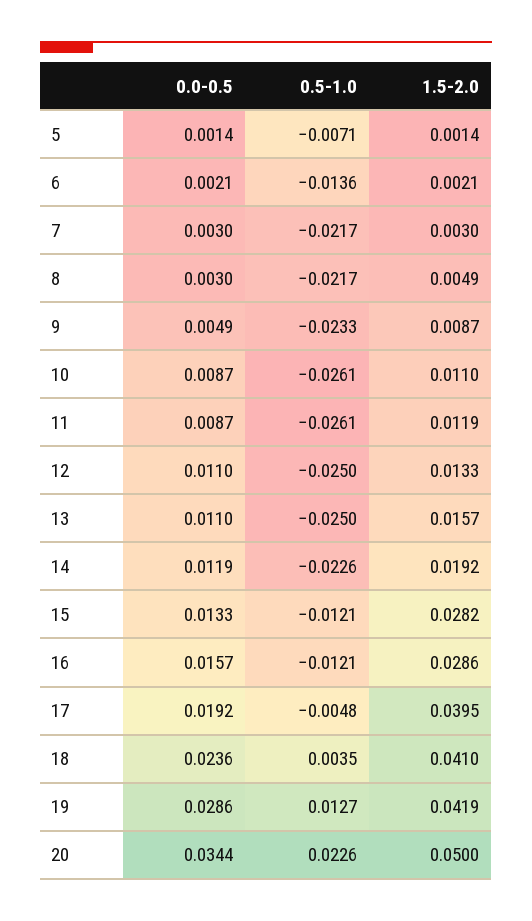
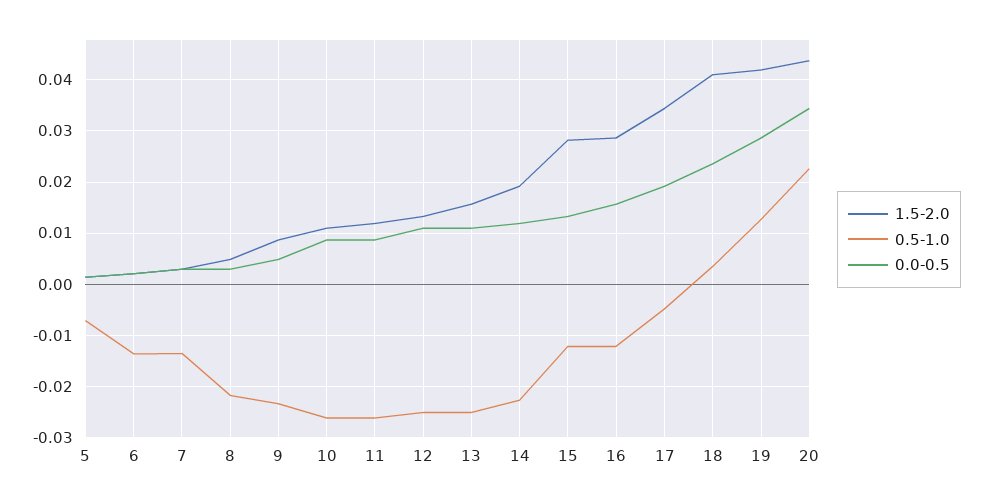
0.5-1.0, 7: -0.0217 -> -0.014
1.5-2.0, 17: 0.0395 -> 0.034
1.5-2.0, 20: 0.05 -> 0.044

